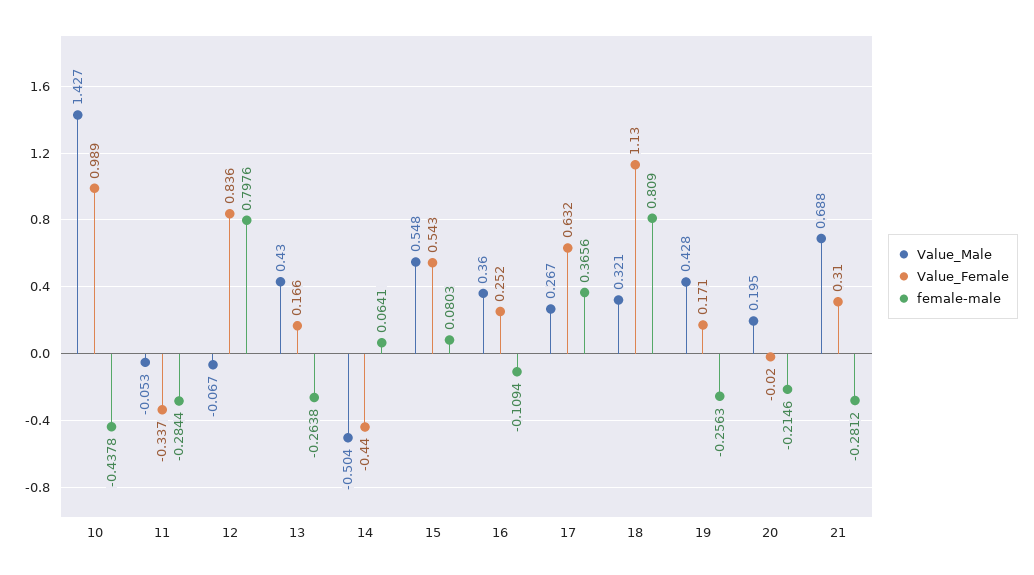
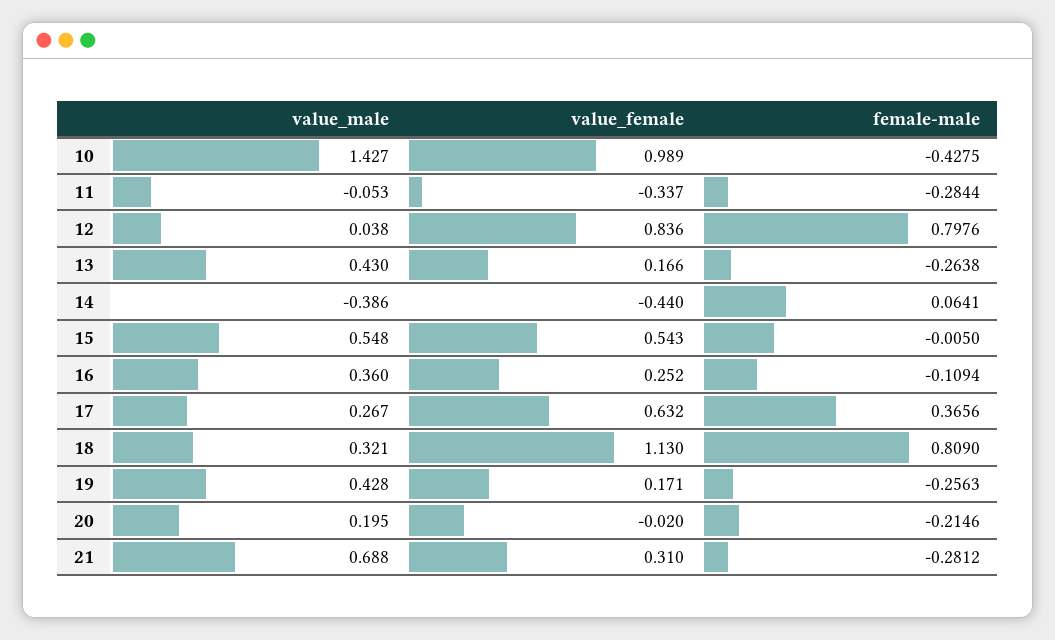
female-male, 10: -0.4378 -> -0.4275
Value_Male, 12: -0.067 -> 0.038
Value_Male, 14: -0.504 -> -0.386
female-male, 15: 0.0803 -> -0.005

